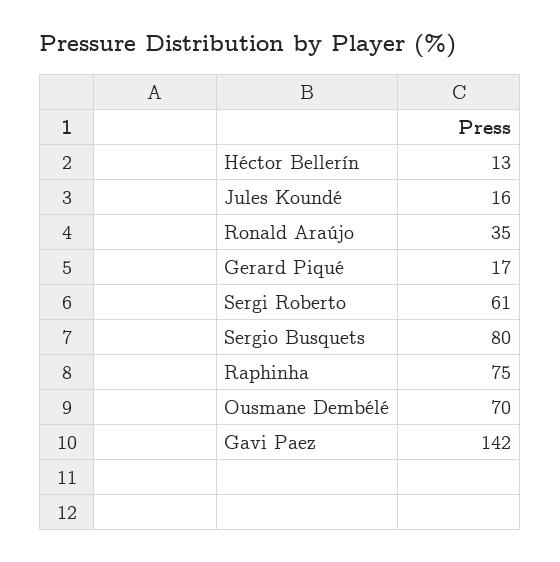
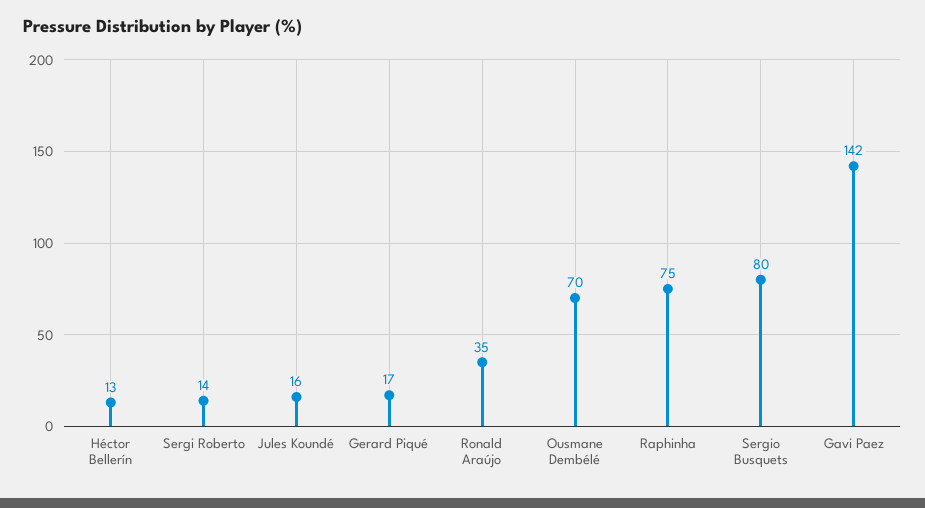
Sergi Roberto: 61 -> 14

